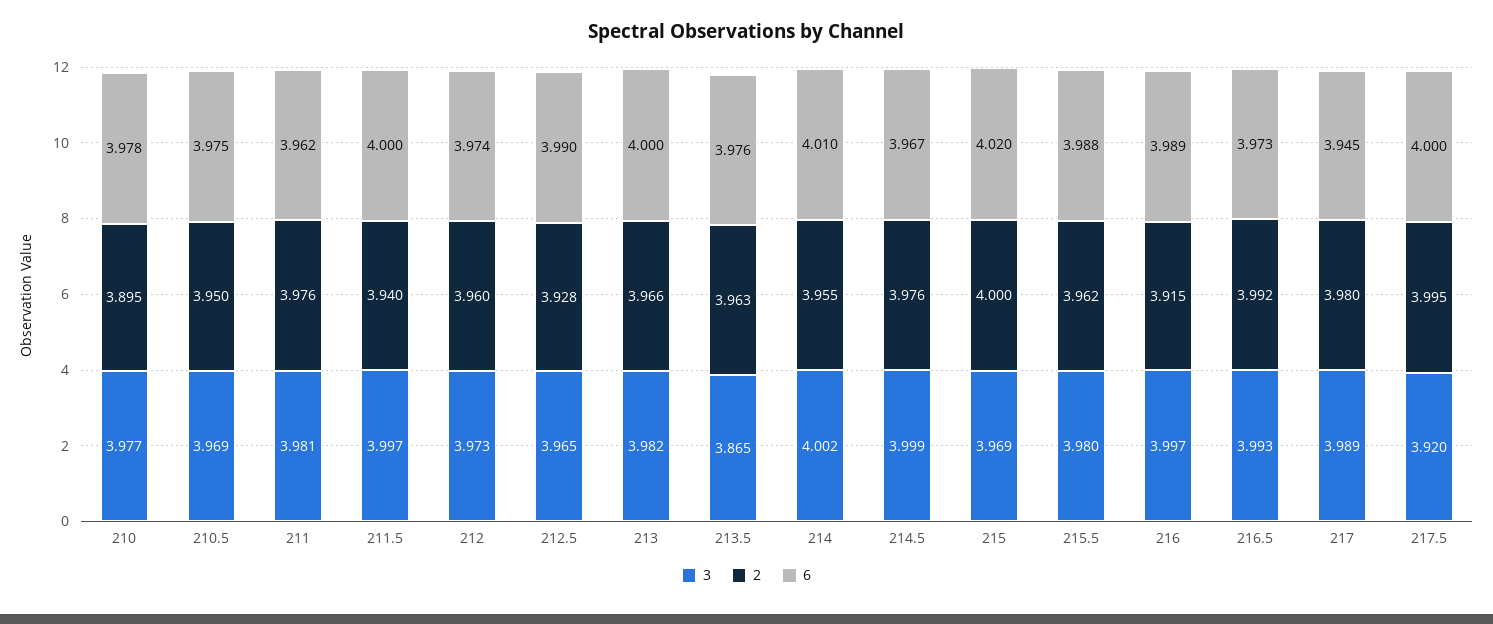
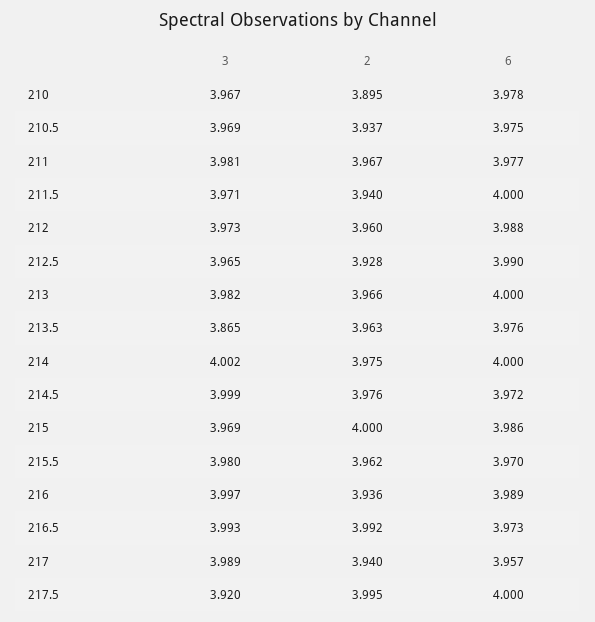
3, 210: 3.977 -> 3.967
2, 210.5: 3.95 -> 3.937
2, 211: 3.976 -> 3.967
6, 211: 3.962 -> 3.977
3, 211.5: 3.997 -> 3.971
6, 212: 3.974 -> 3.988
2, 214: 3.955 -> 3.975
6, 214: 4.01 -> 4
6, 214.5: 3.967 -> 3.972
6, 215: 4.02 -> 3.986
6, 215.5: 3.988 -> 3.97
2, 216: 3.915 -> 3.936
2, 217: 3.98 -> 3.94
6, 217: 3.945 -> 3.957

